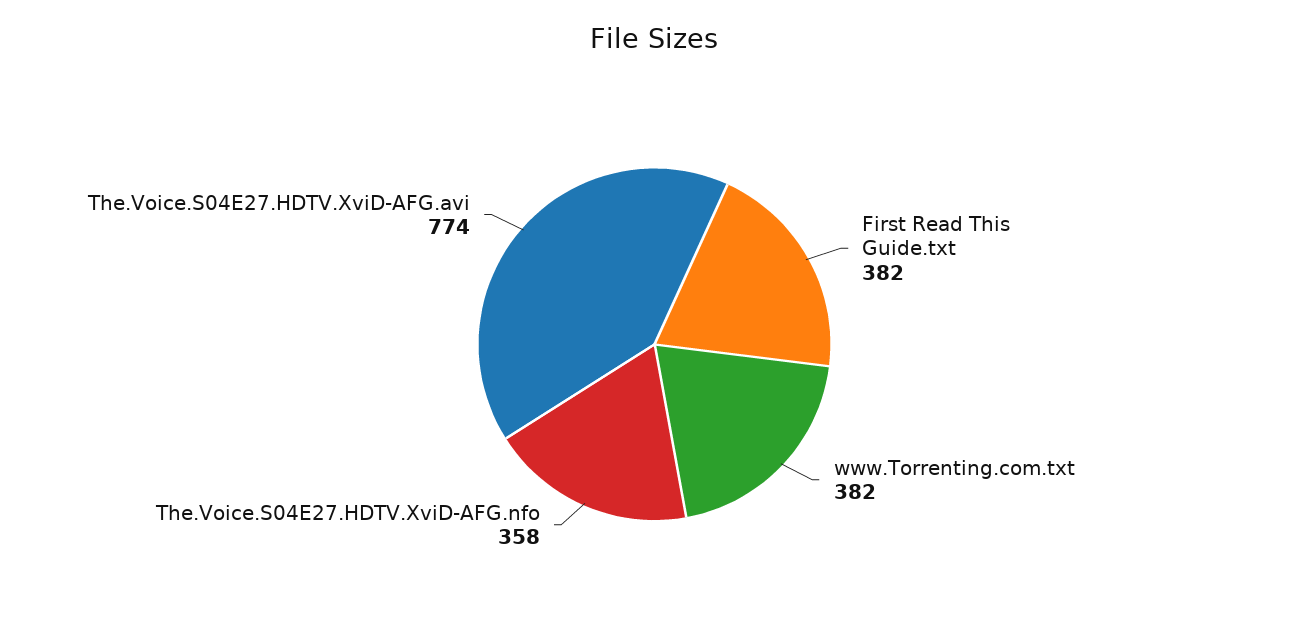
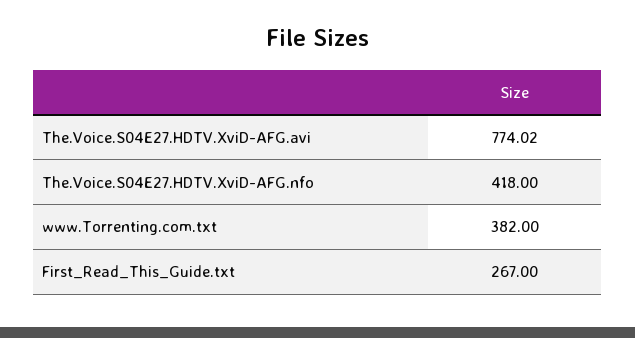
First Read This Guide.txt: 382 -> 267
The.Voice.S04E27.HDTV.XviD-AFG.nfo: 358 -> 418

